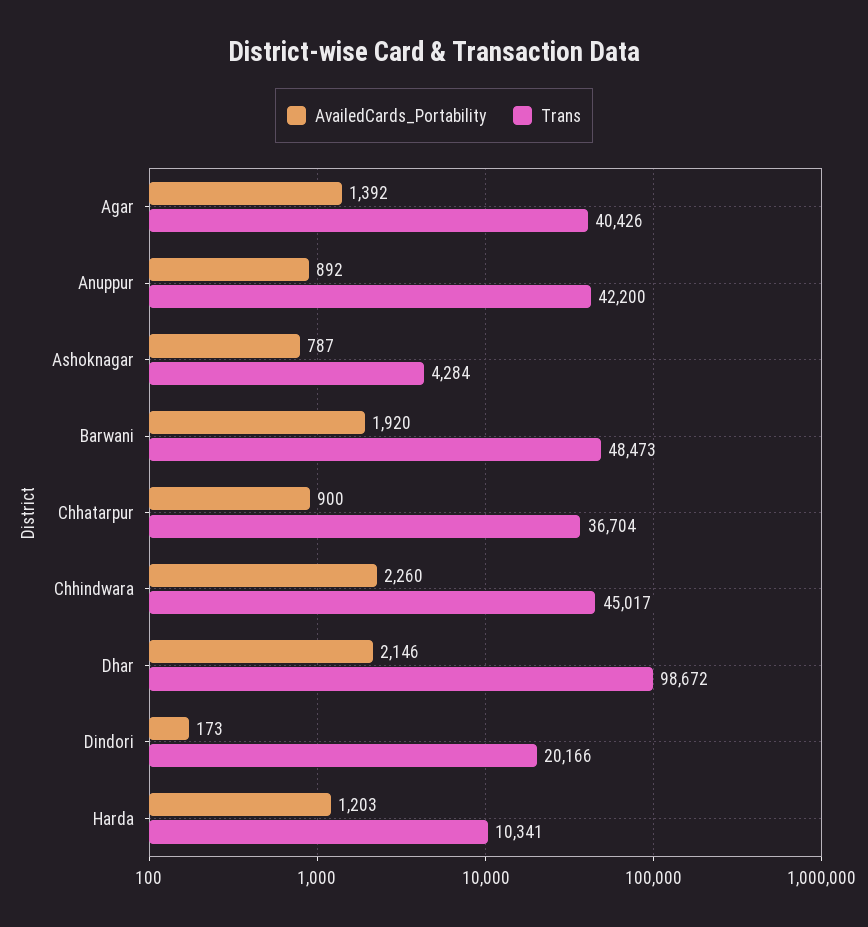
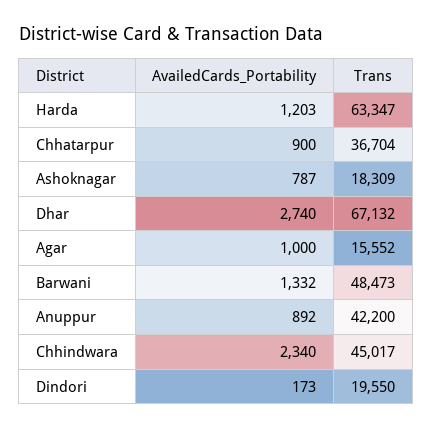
AvailedCards_Portability, Agar: 1392 -> 1000
Trans, Agar: 40426 -> 15552
Trans, Ashoknagar: 4284 -> 18309
AvailedCards_Portability, Barwani: 1920 -> 1332
AvailedCards_Portability, Chhindwara: 2260 -> 2340
AvailedCards_Portability, Dhar: 2146 -> 2740
Trans, Dhar: 98672 -> 67132
Trans, Dindori: 20166 -> 19550
Trans, Harda: 10341 -> 63347

